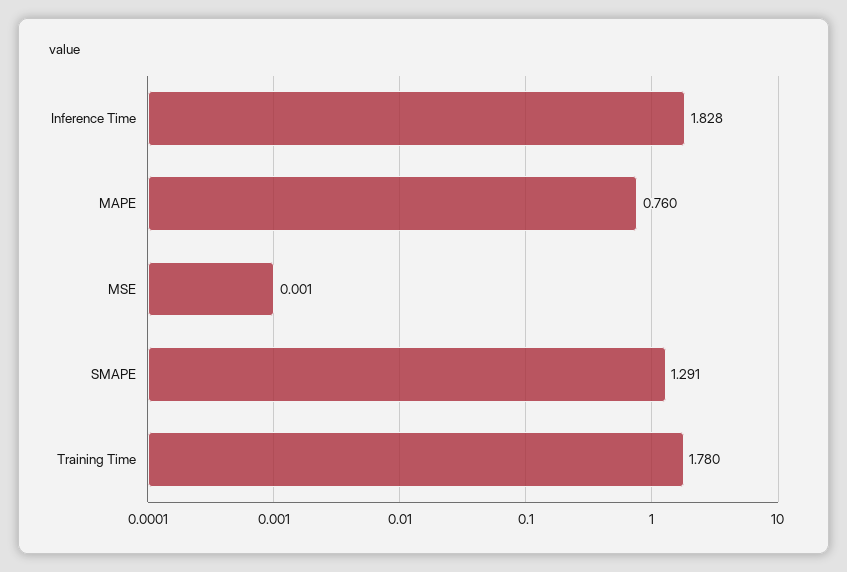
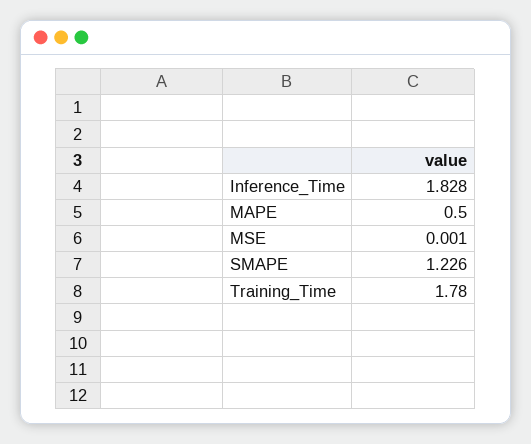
MAPE: 0.76 -> 0.5
SMAPE: 1.291 -> 1.226

